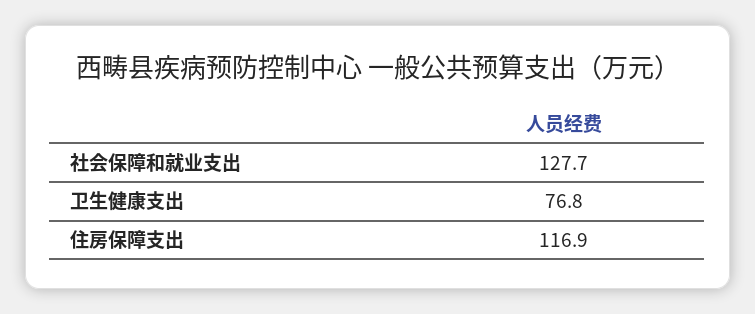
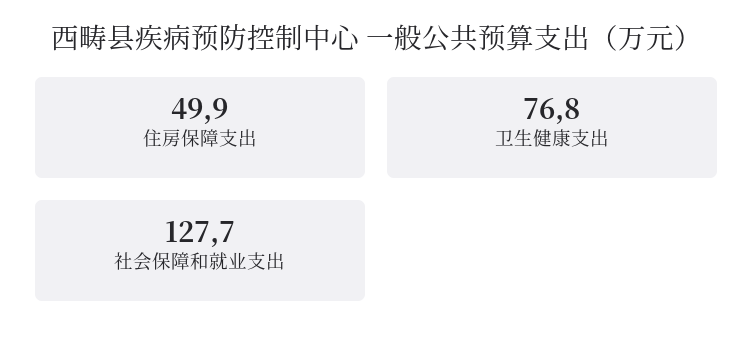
住房保障支出: 116.9 -> 49.9

